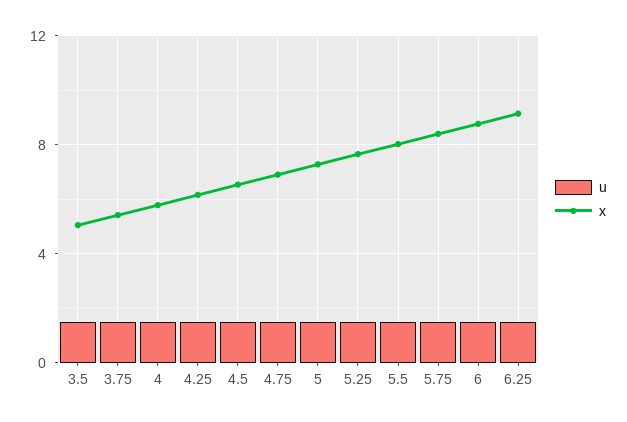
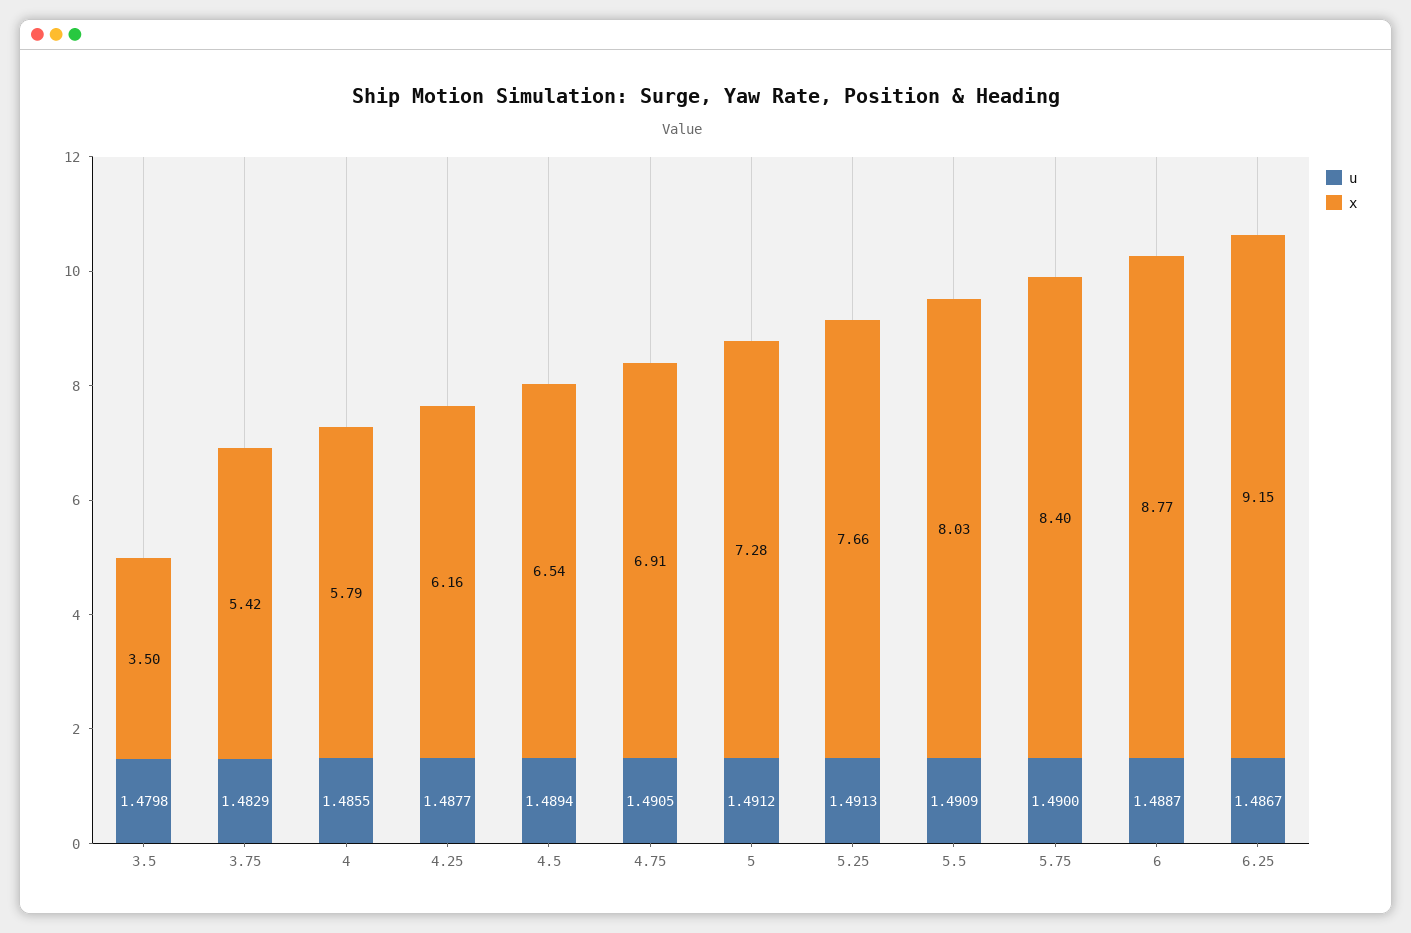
x, 3.5: 5 -> 3.5

